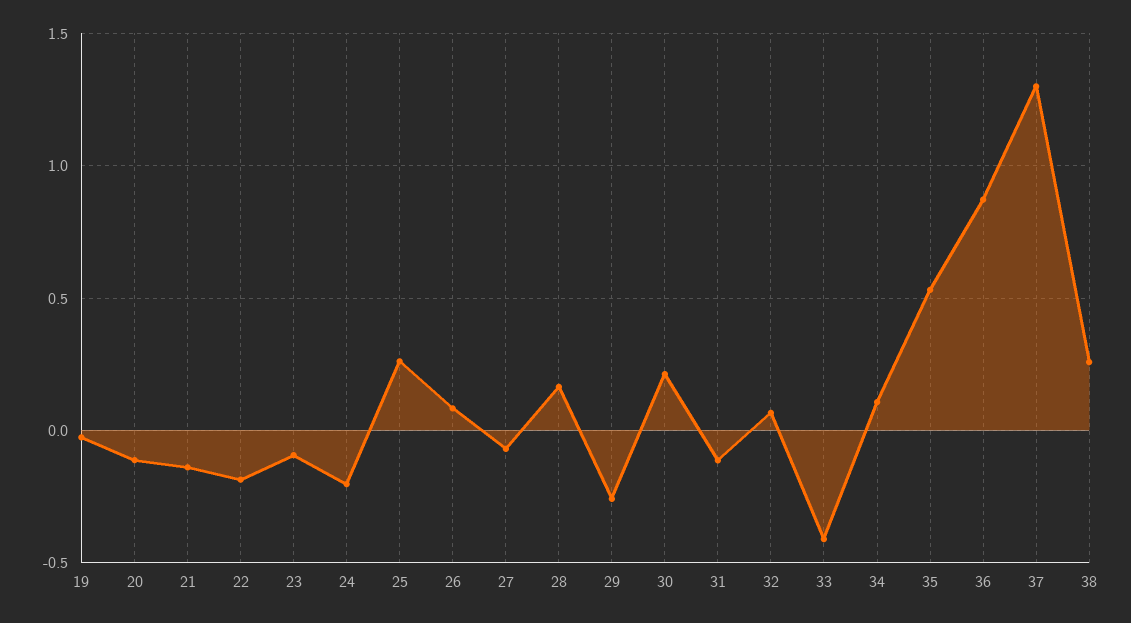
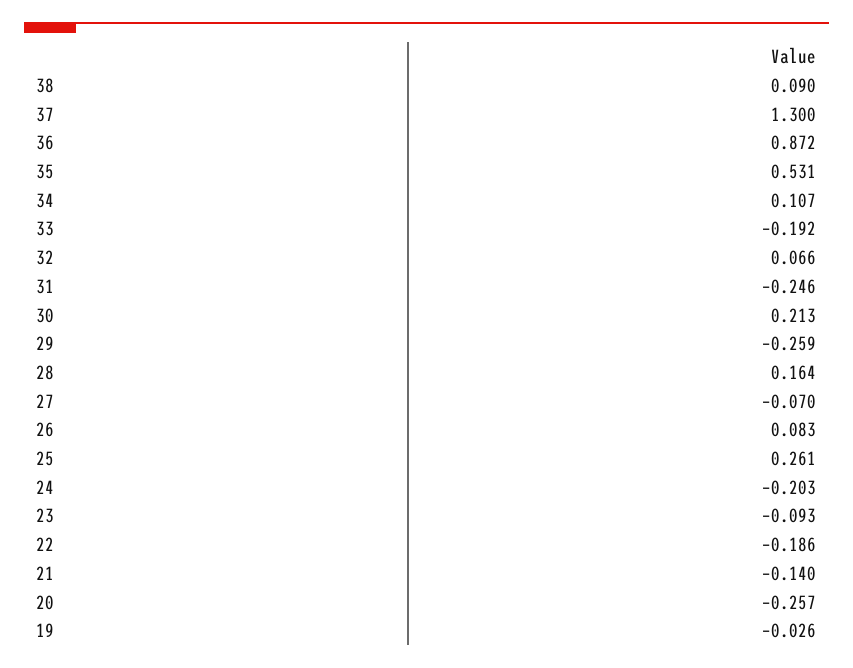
20: -0.1 -> -0.257
31: -0.1 -> -0.246
33: -0.4 -> -0.192
38: 0.25 -> 0.09

